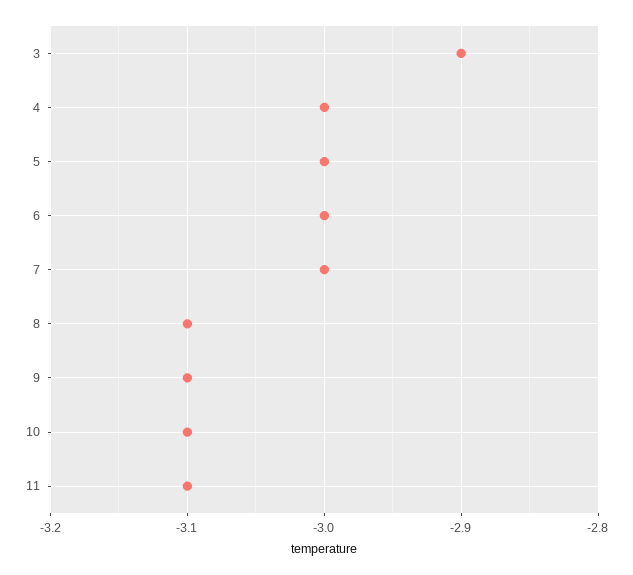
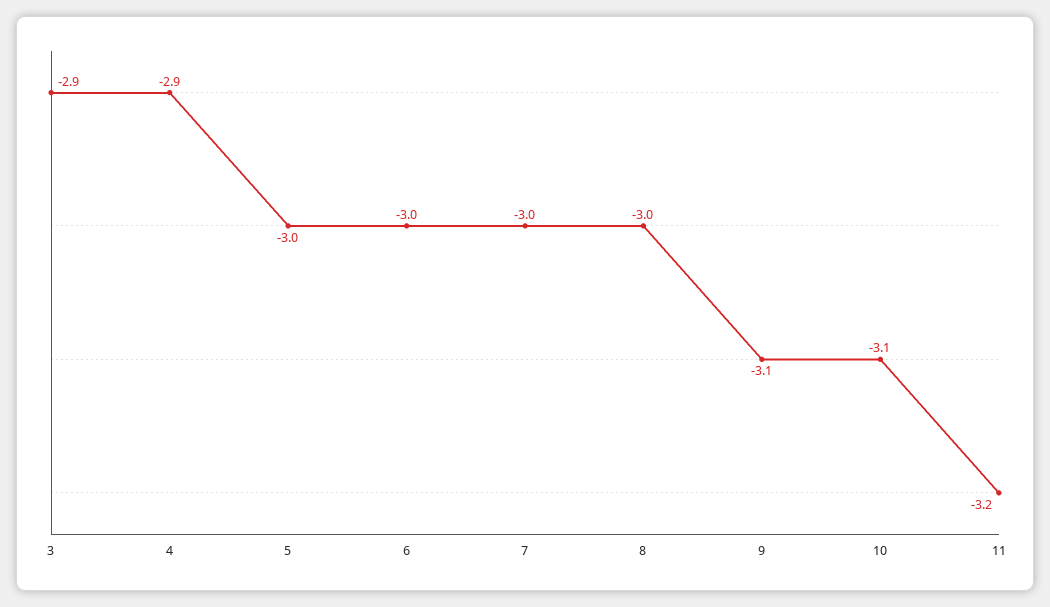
4: -3 -> -2.9
8: -3.1 -> -3
11: -3.1 -> -3.2

